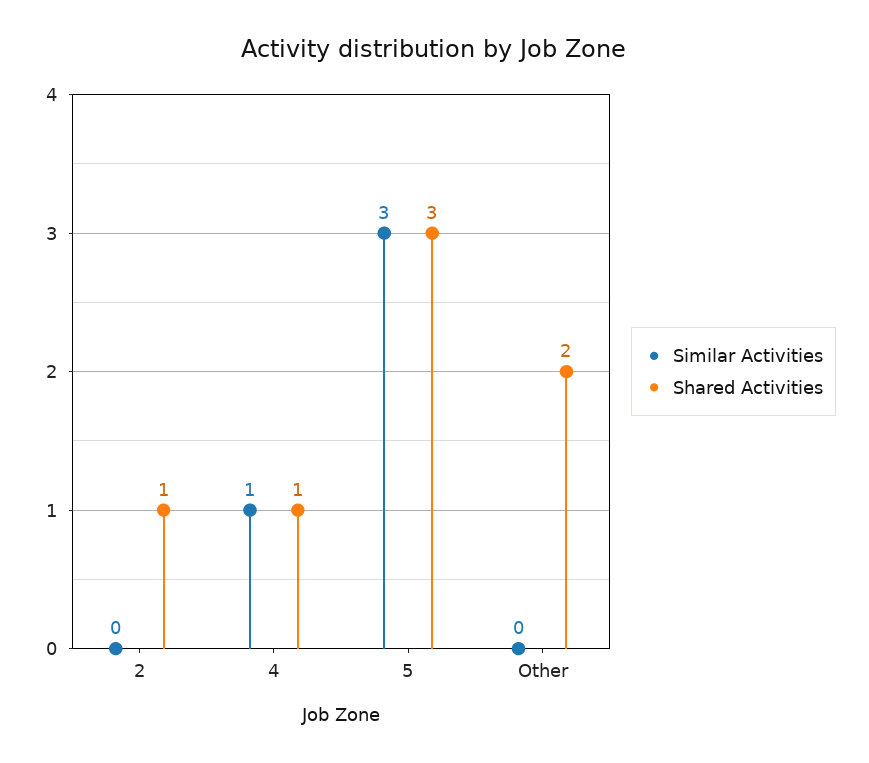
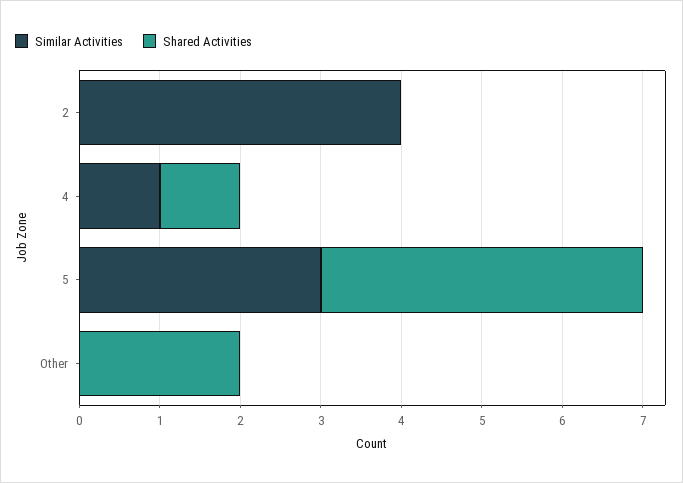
Similar Activities, 2: 0 -> 4
Shared Activities, 2: 1 -> 0
Shared Activities, 5: 3 -> 4

